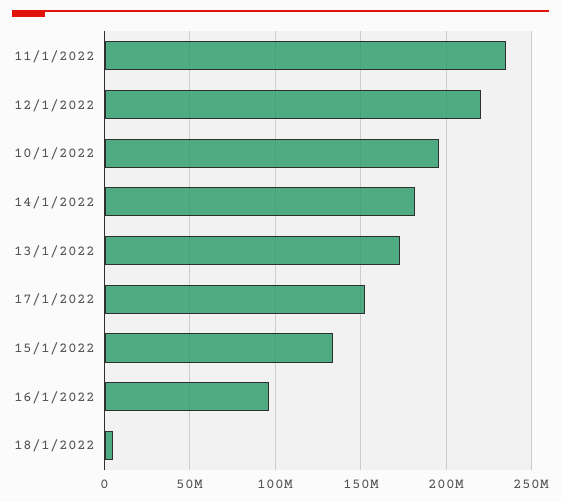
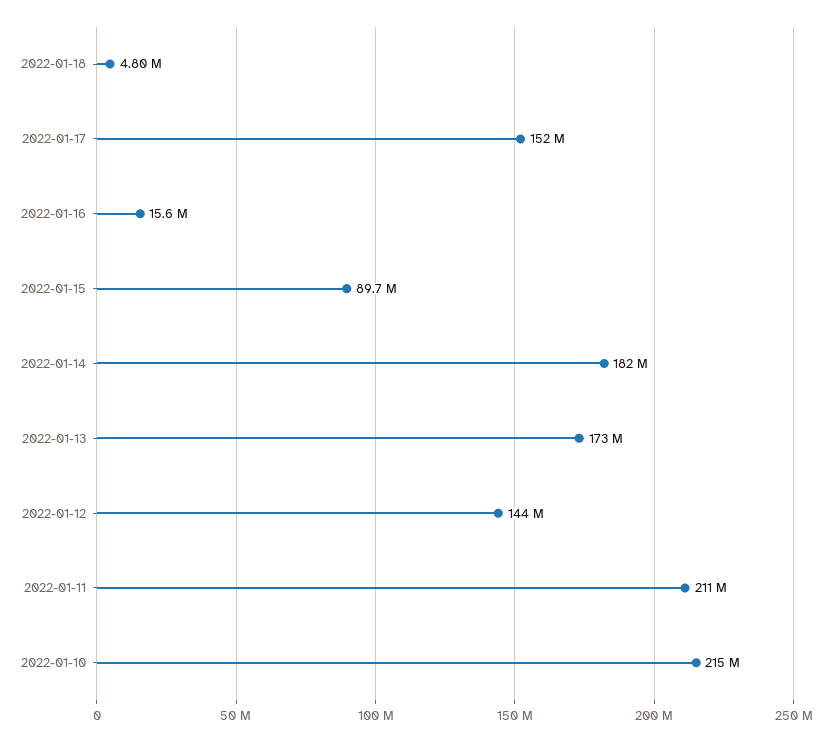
11/1/2022: 235000000 -> 211000000
12/1/2022: 220000000 -> 144000000
10/1/2022: 195000000 -> 215000000
15/1/2022: 135000000 -> 89700000
16/1/2022: 95000000 -> 15600000

